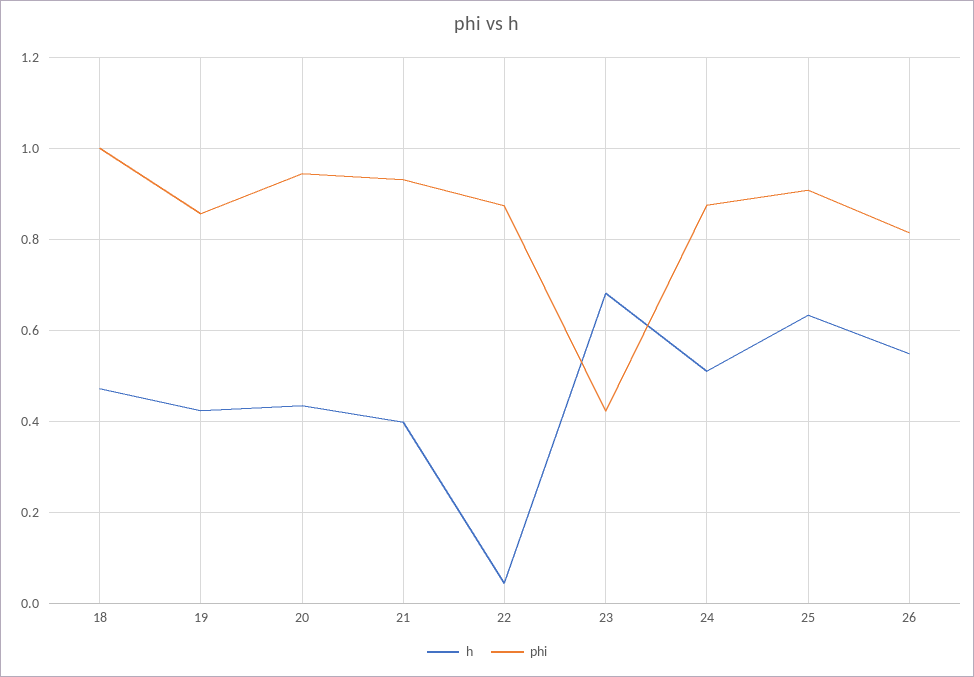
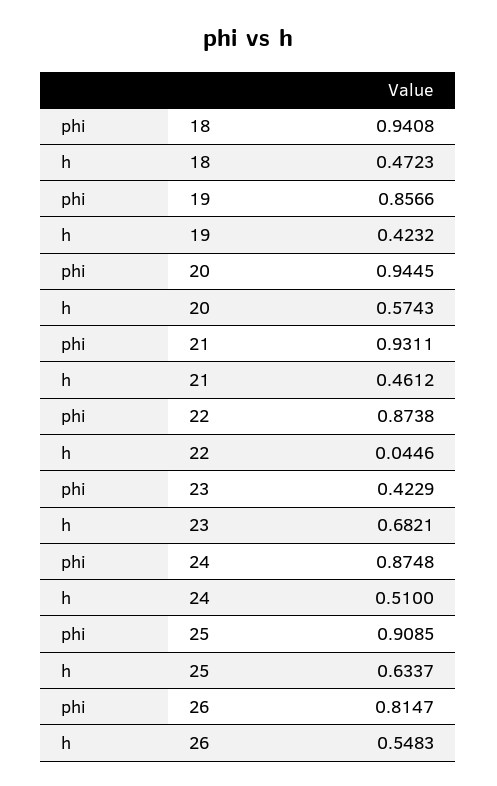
phi, 18: 1 -> 0.9408
h, 20: 0.44 -> 0.5743
h, 21: 0.4 -> 0.4612

